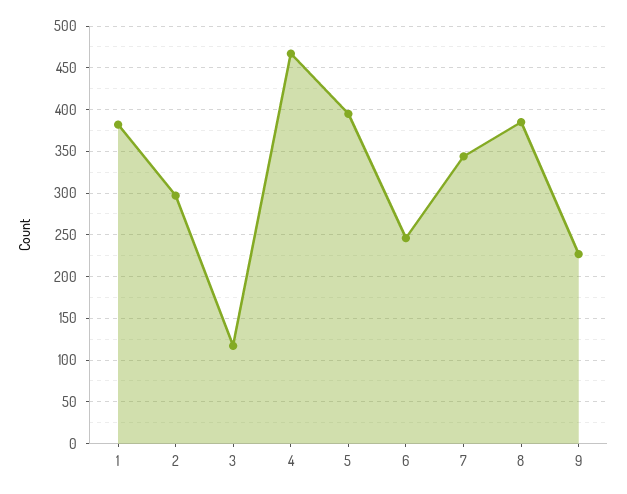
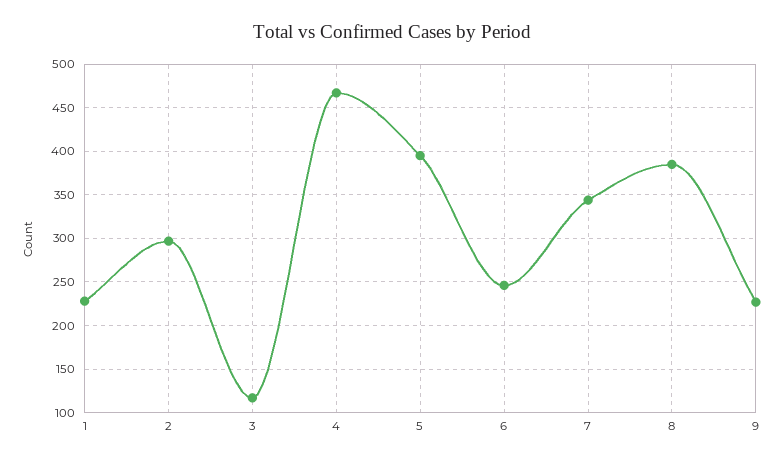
1: 380 -> 230

